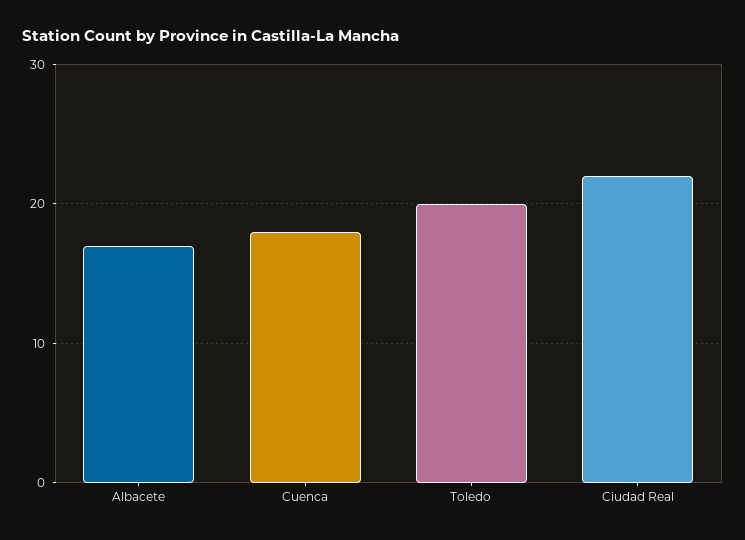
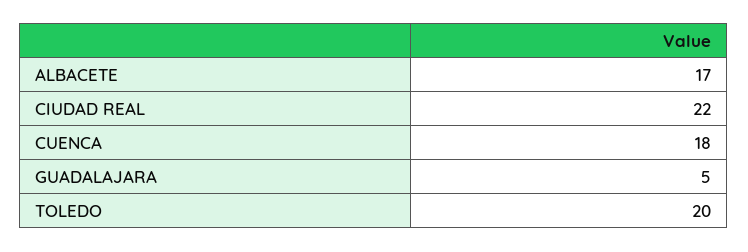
GUADALAJARA: none -> 5

